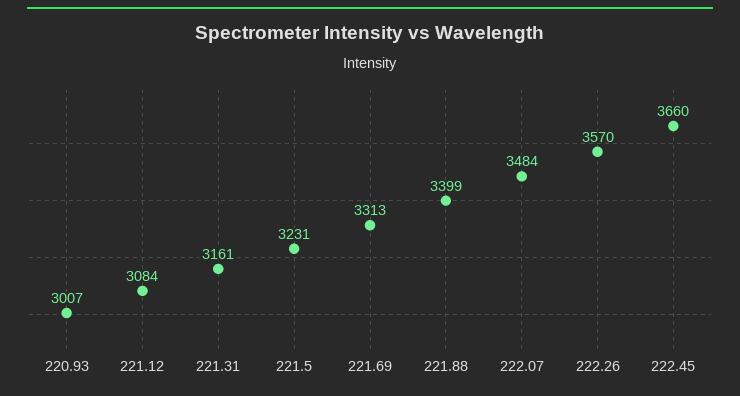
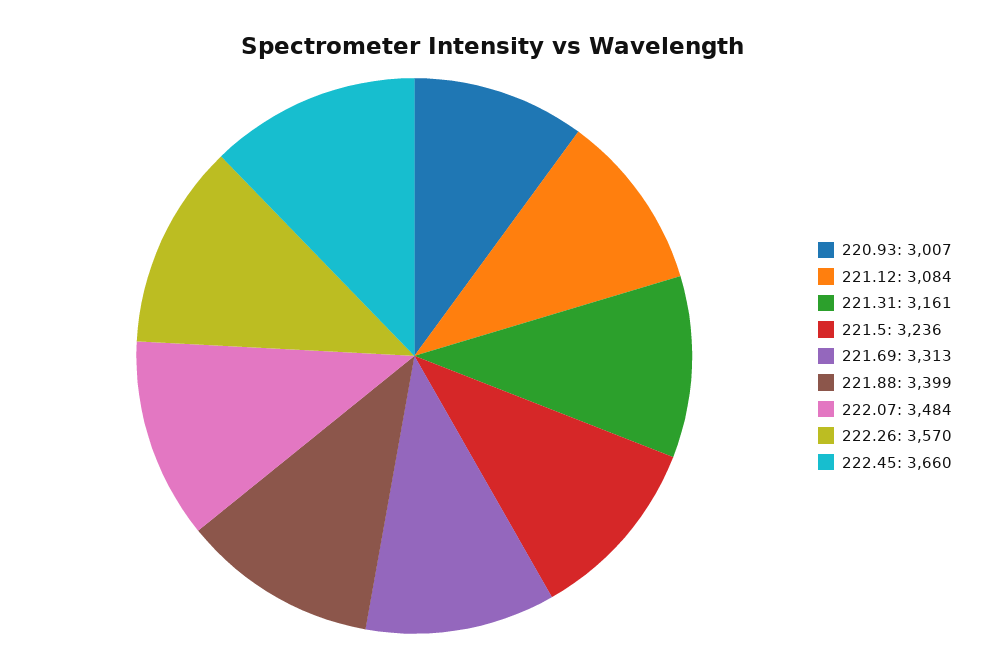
221.5: 3231 -> 3236

